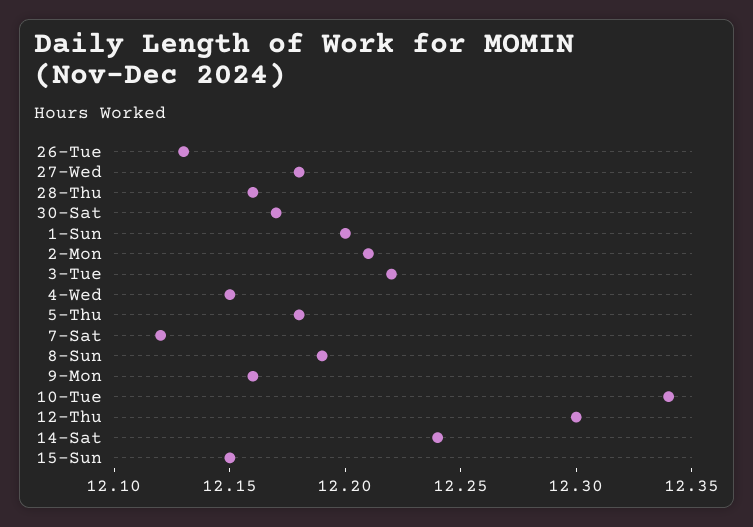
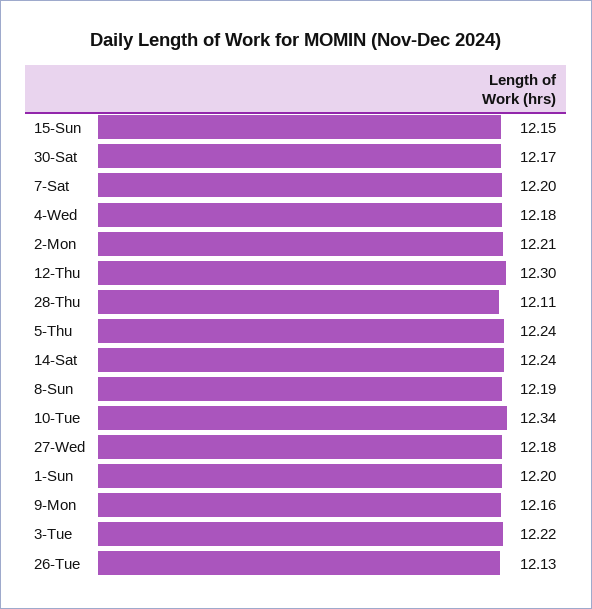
28-Thu: 12.16 -> 12.11
4-Wed: 12.15 -> 12.18
5-Thu: 12.18 -> 12.24
7-Sat: 12.12 -> 12.2

